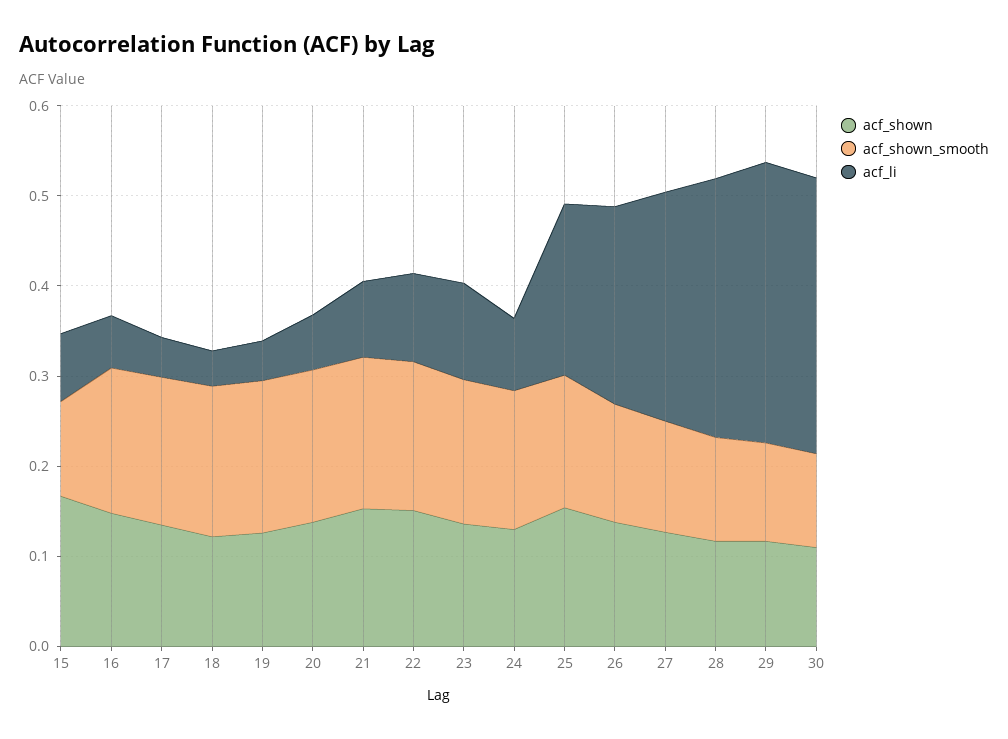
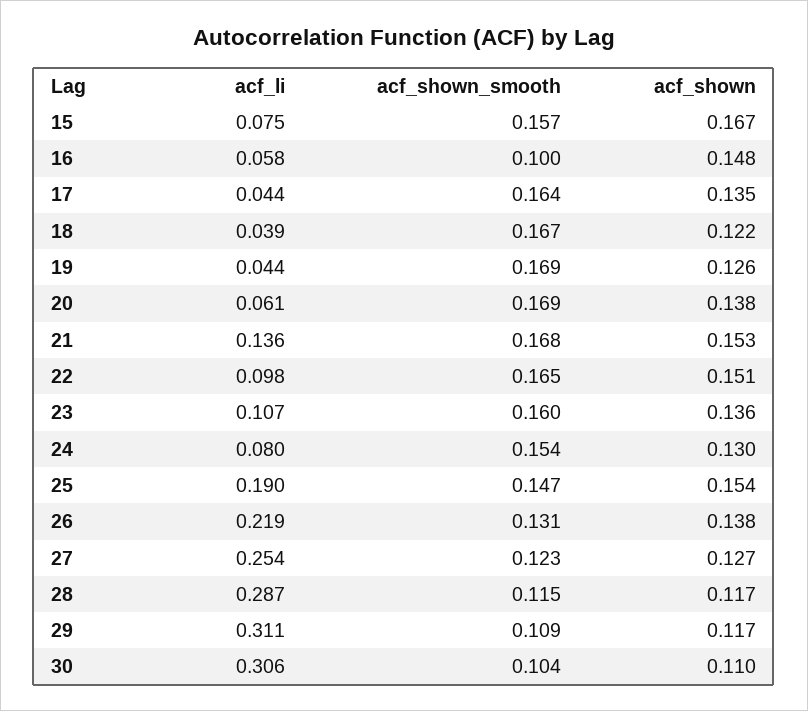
acf_shown_smooth, 15: 0.1 -> 0.157
acf_shown_smooth, 16: 0.16 -> 0.1
acf_li, 21: 0.08 -> 0.136

